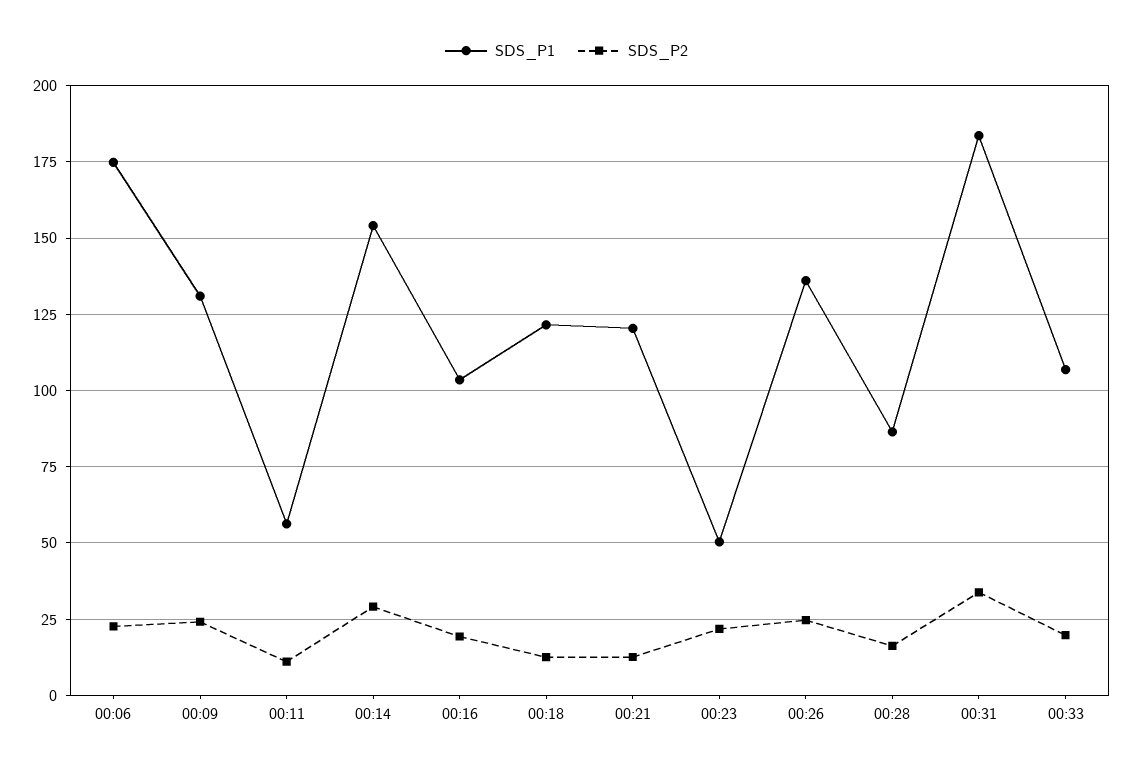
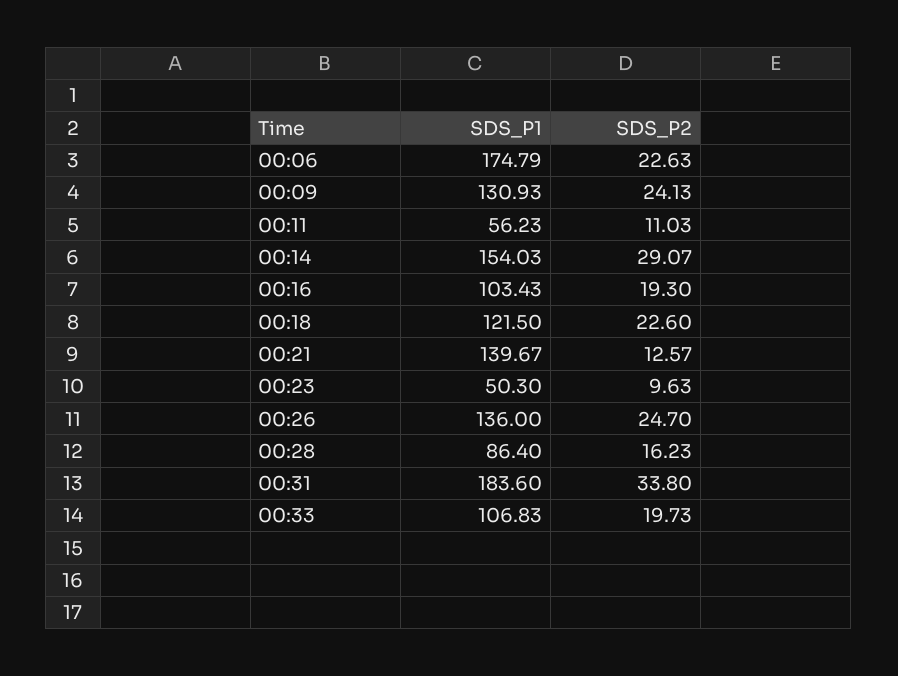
SDS_P2, 00:18: 12.5 -> 22.6
SDS_P1, 00:21: 120 -> 139.67
SDS_P2, 00:23: 22.5 -> 9.63

